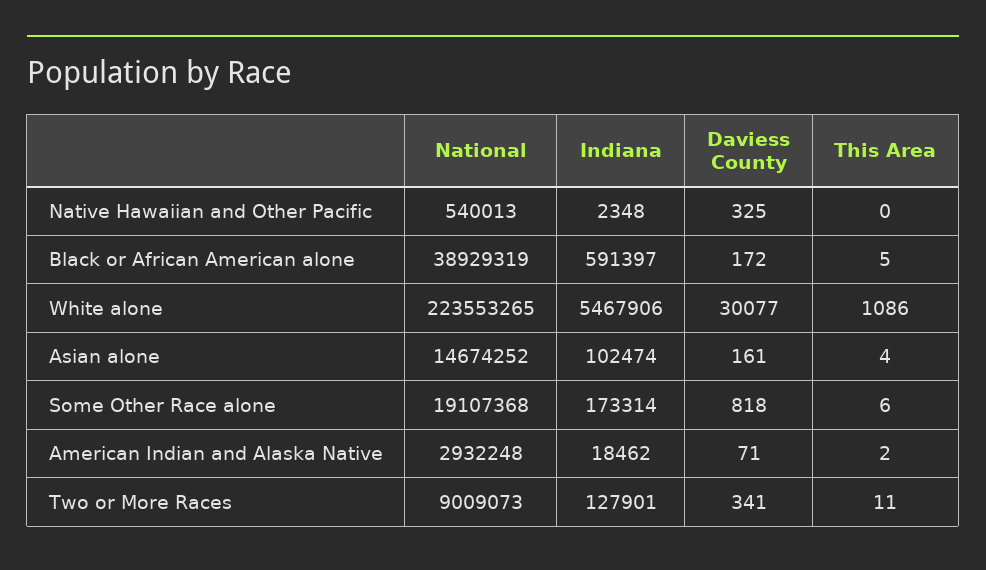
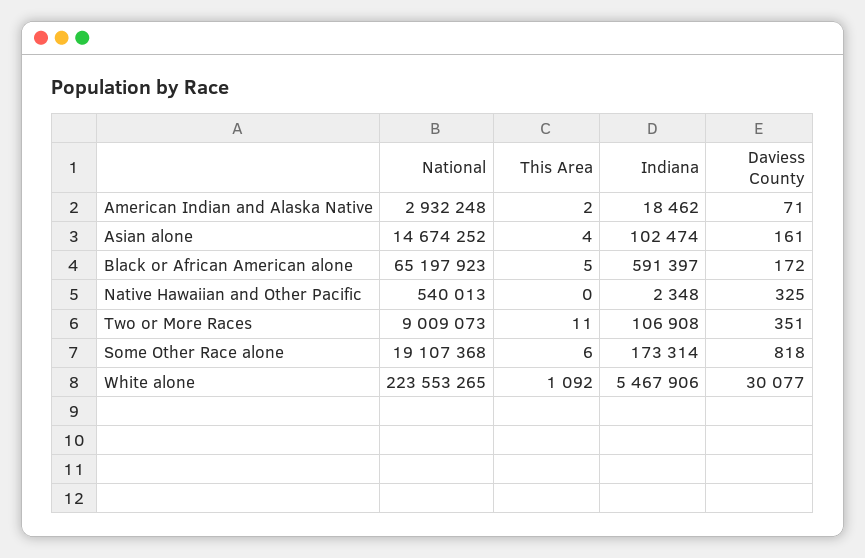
National, Black or African American alone: 38929319 -> 65197923
This Area, White alone: 1086 -> 1092
Indiana, Two or More Races: 127901 -> 106908
Daviess County, Two or More Races: 341 -> 351

